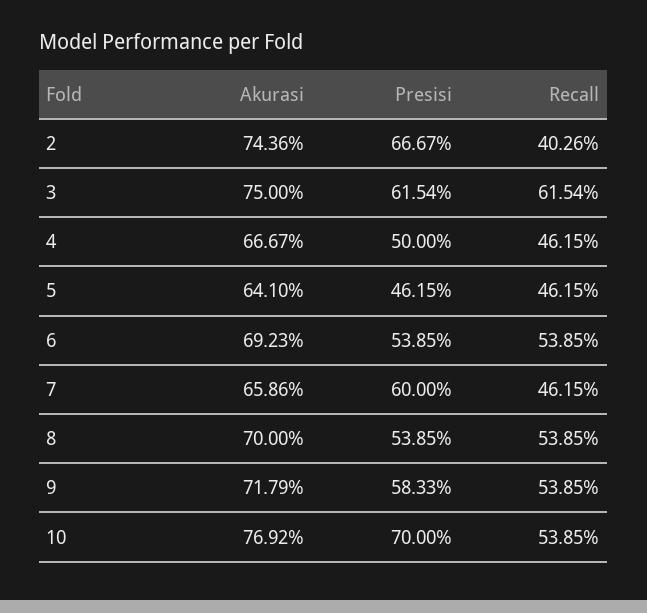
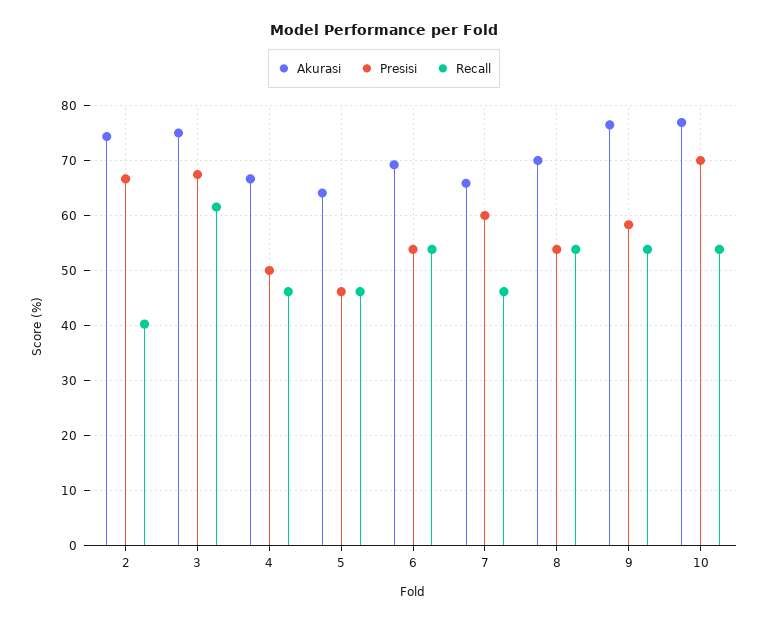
Presisi, 3: 61.54 -> 68
Akurasi, 9: 71.79 -> 76

